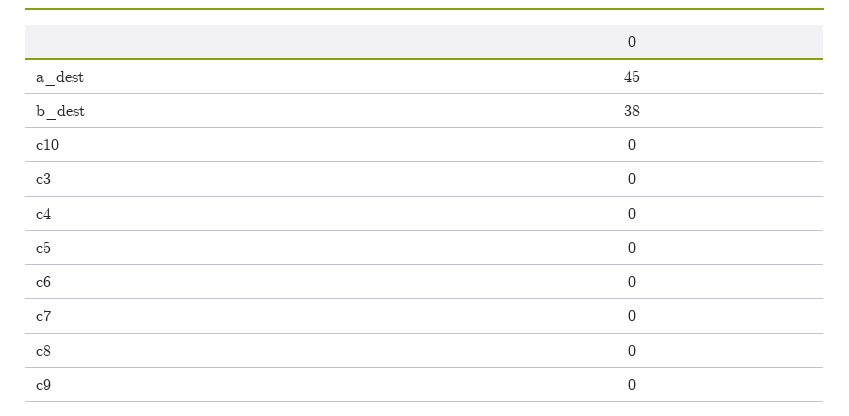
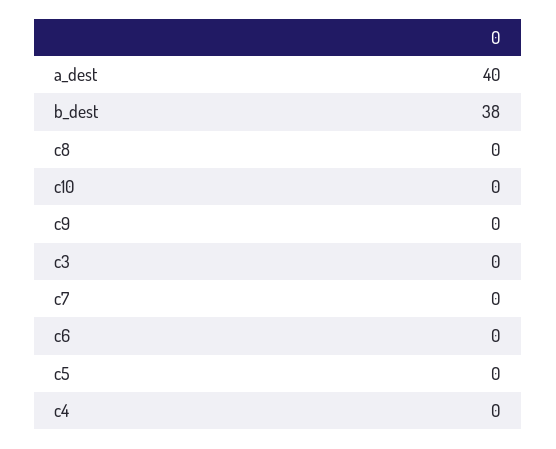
a_dest: 45 -> 40

